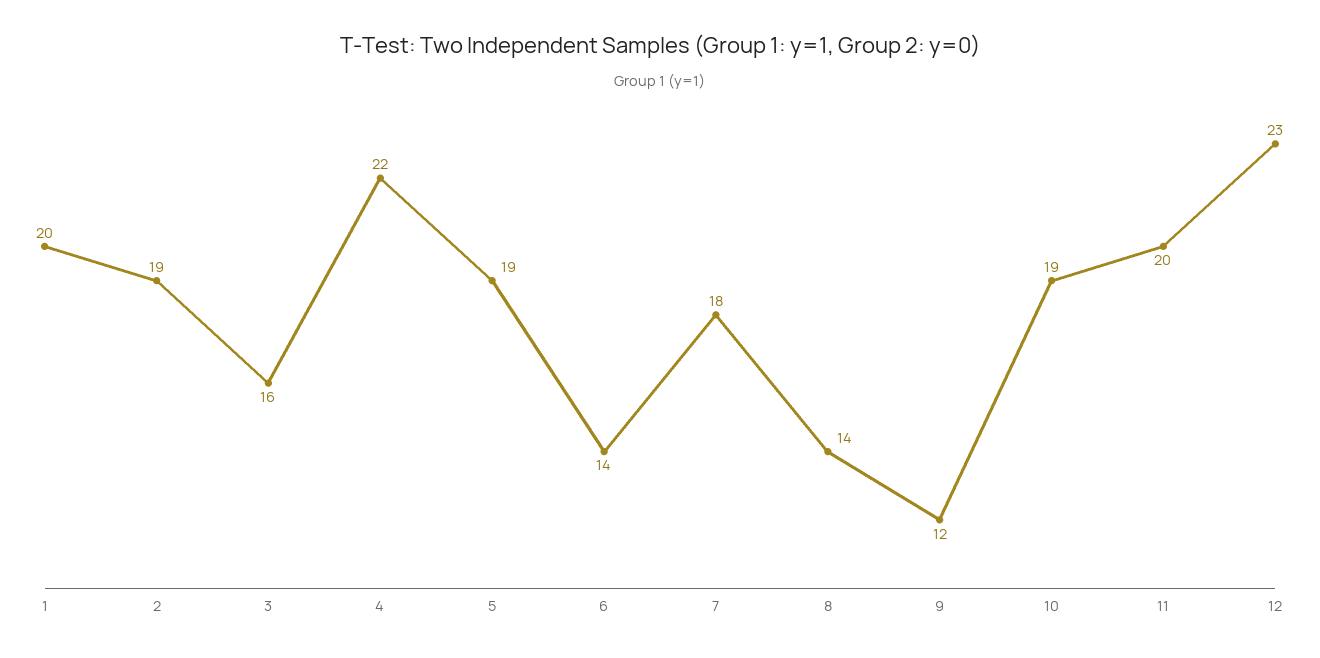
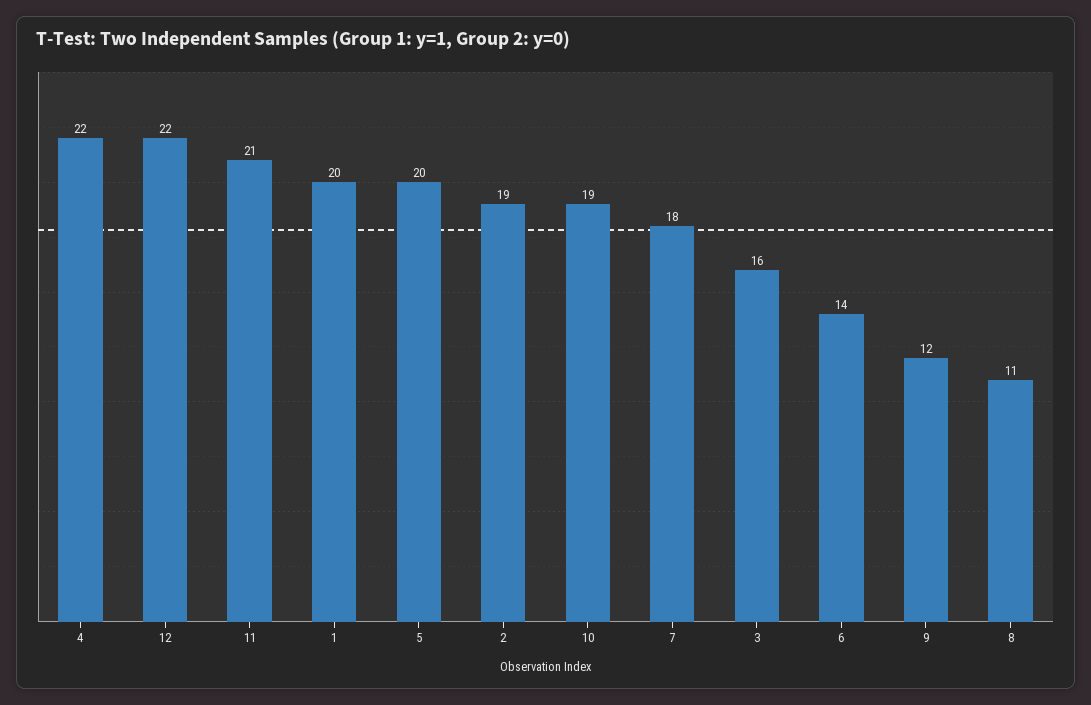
5: 19 -> 20
8: 14 -> 11
11: 20 -> 21
12: 23 -> 22

